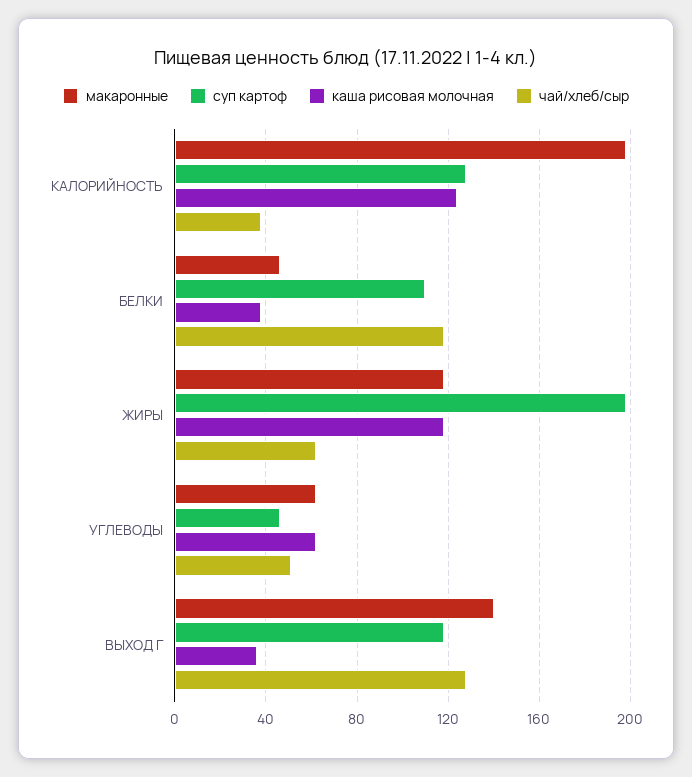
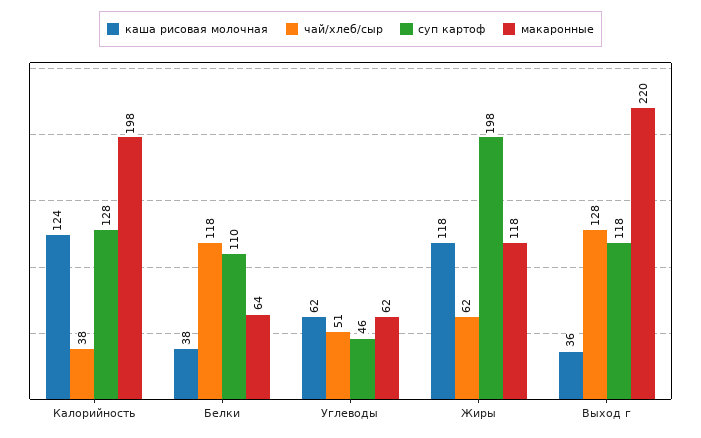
макаронные, БЕЛКИ: 45 -> 64
макаронные, ВЫХОД Г: 140 -> 220

